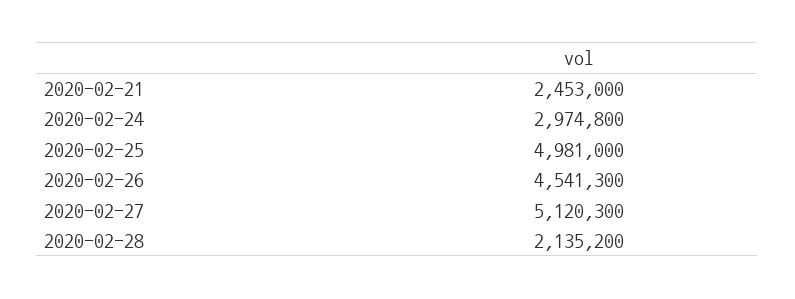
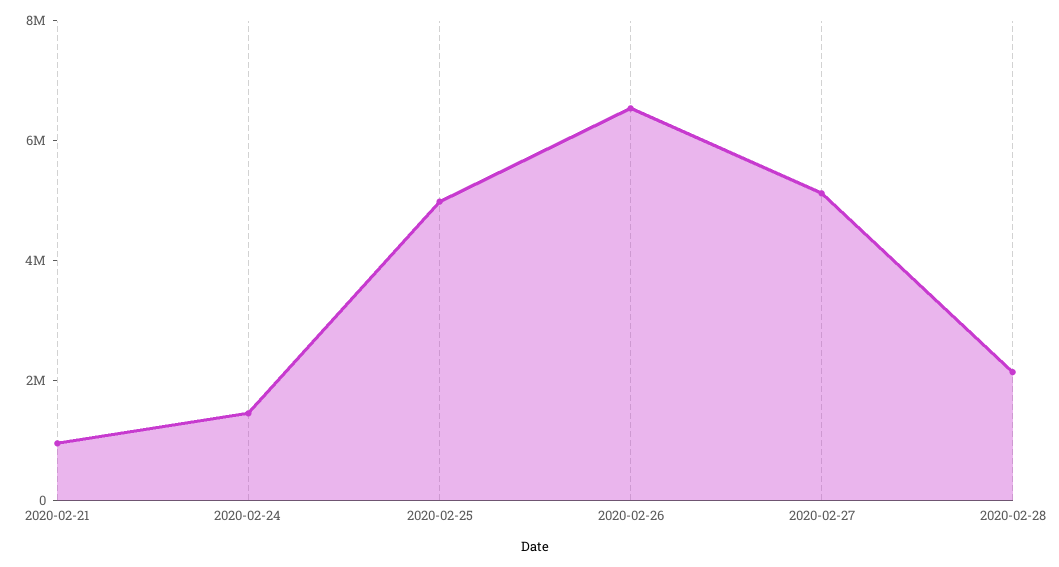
2020-02-21: 2453000 -> 1000000
2020-02-24: 2974800 -> 1500000
2020-02-26: 4541300 -> 6500000

